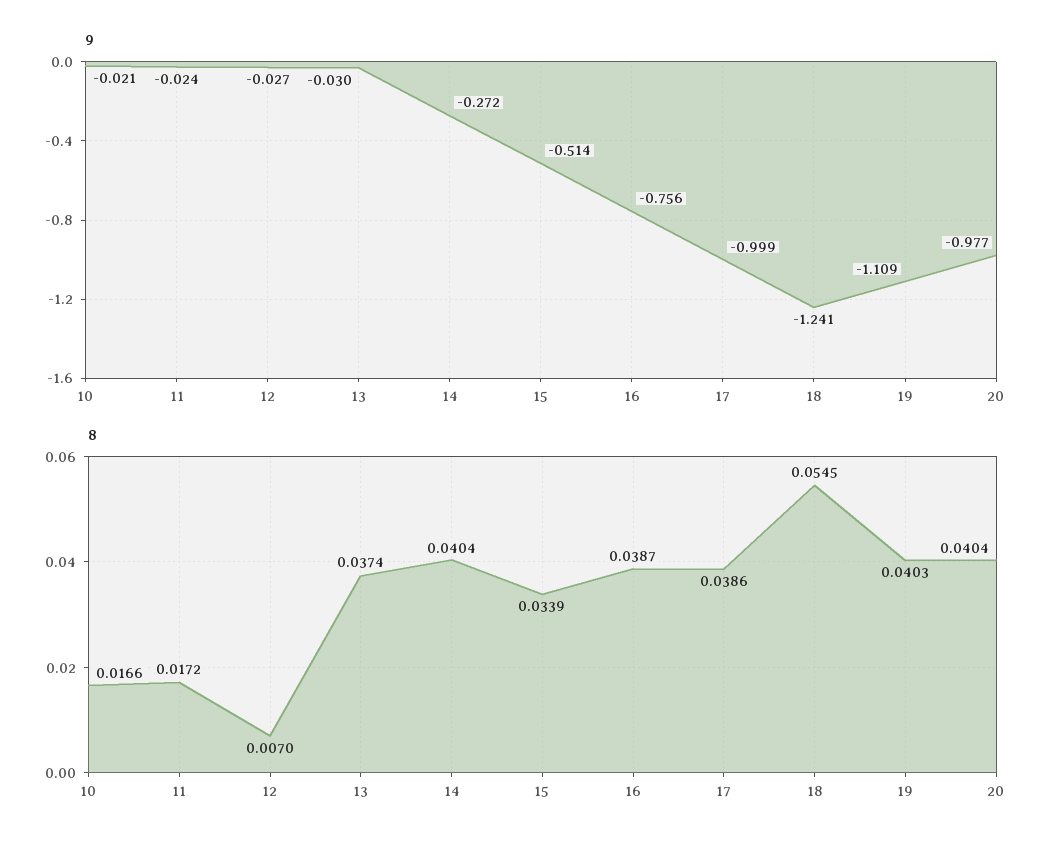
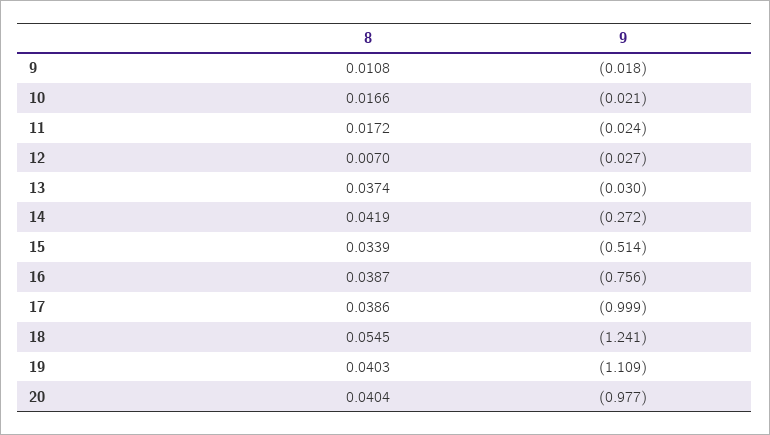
8, 14: 0.0404 -> 0.0419
8, 9: none -> 0.0108
9, 9: none -> -0.018

